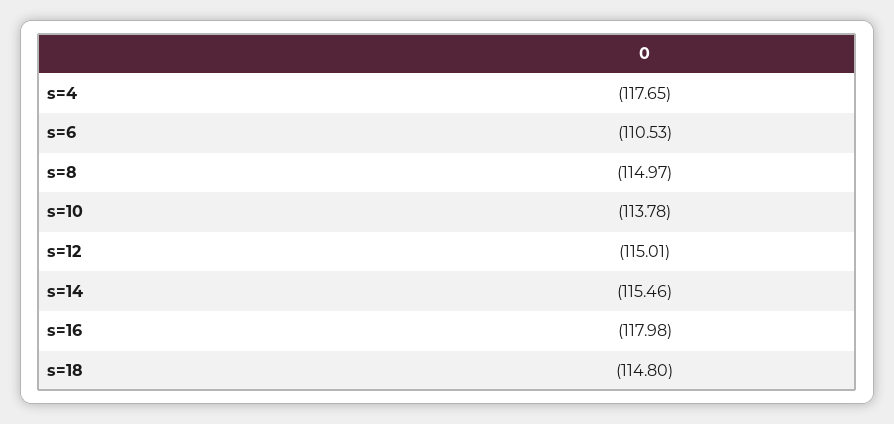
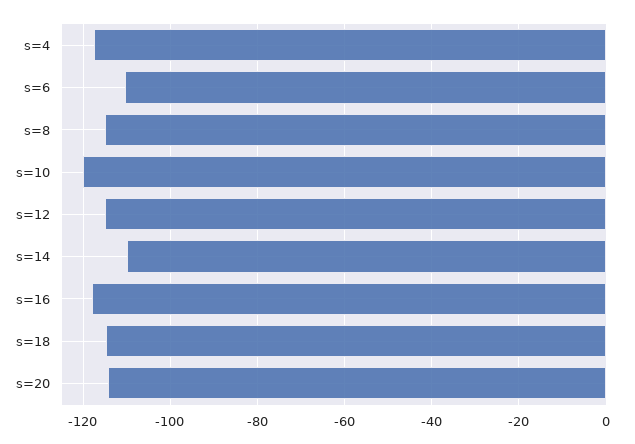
s=10: -113.78 -> -120
s=14: -115.46 -> -110
s=20: none -> -114

